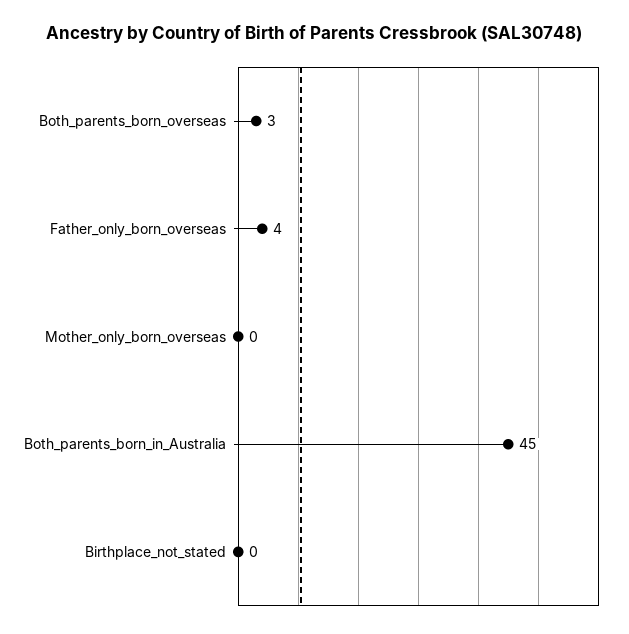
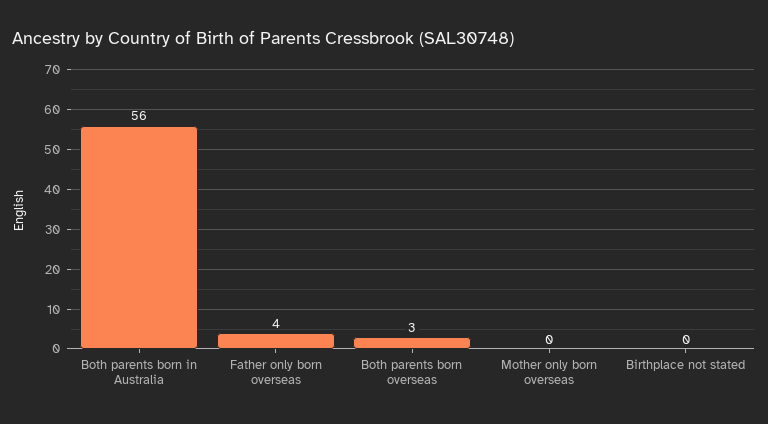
Both_parents_born_in_Australia: 45 -> 56

